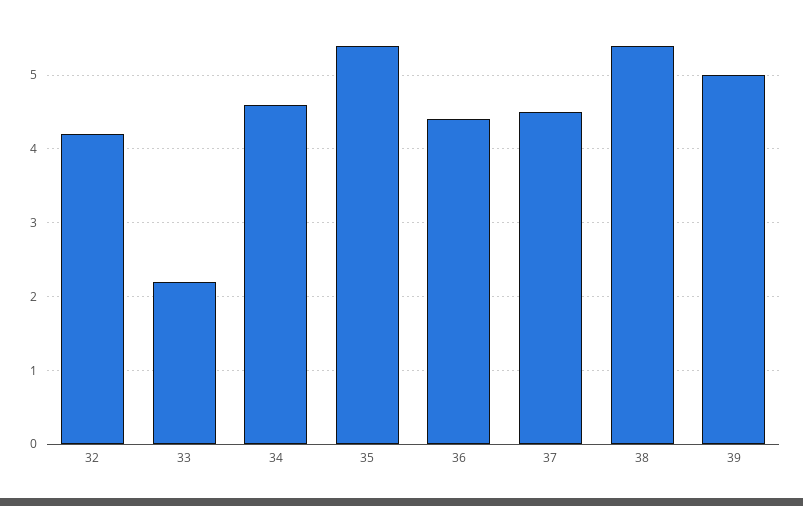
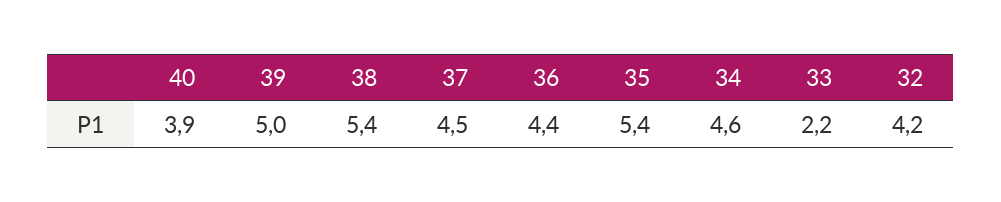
40: none -> 3.9

